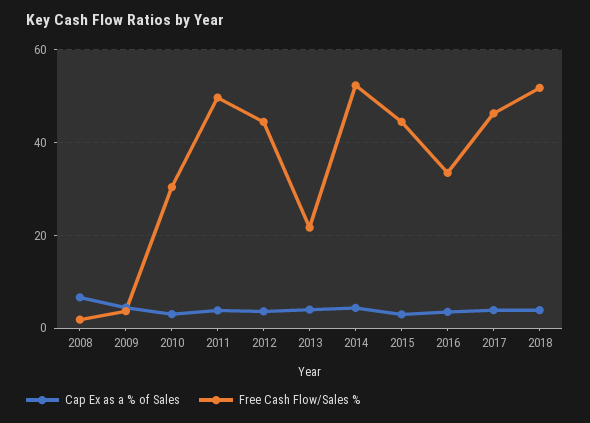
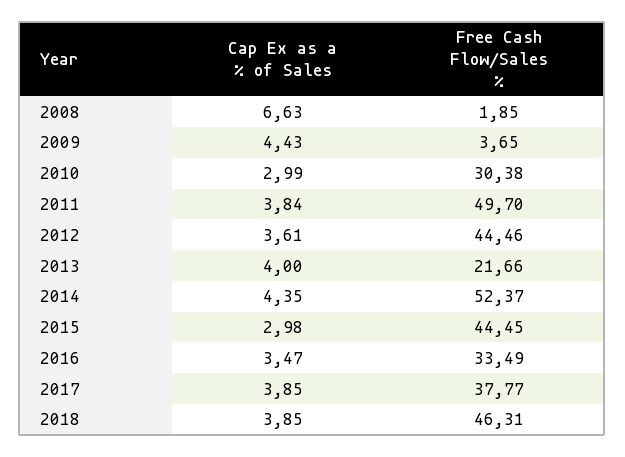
Free Cash Flow/Sales %, 2017: 46 -> 37.77
Free Cash Flow/Sales %, 2018: 52 -> 46.31

